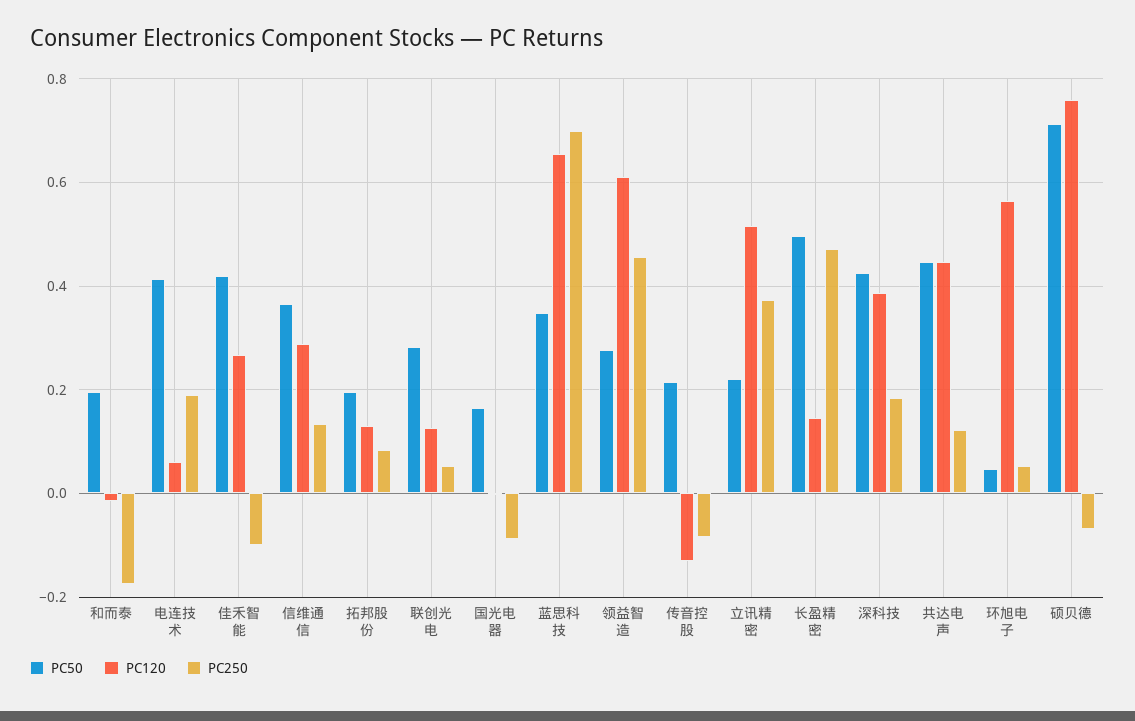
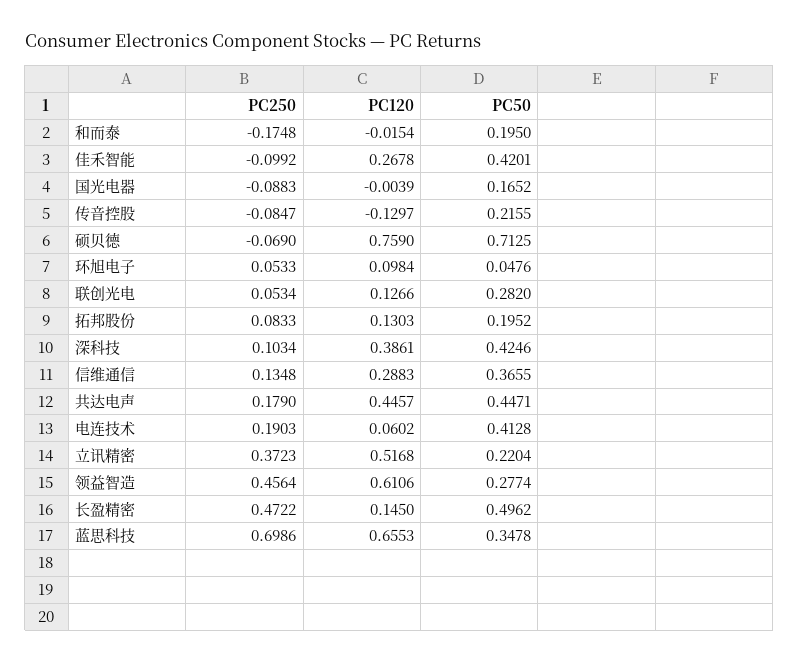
PC250, 深科技: 0.18 -> 0.1034
PC250, 共达电声: 0.12 -> 0.179
PC120, 环旭电子: 0.56 -> 0.0984

